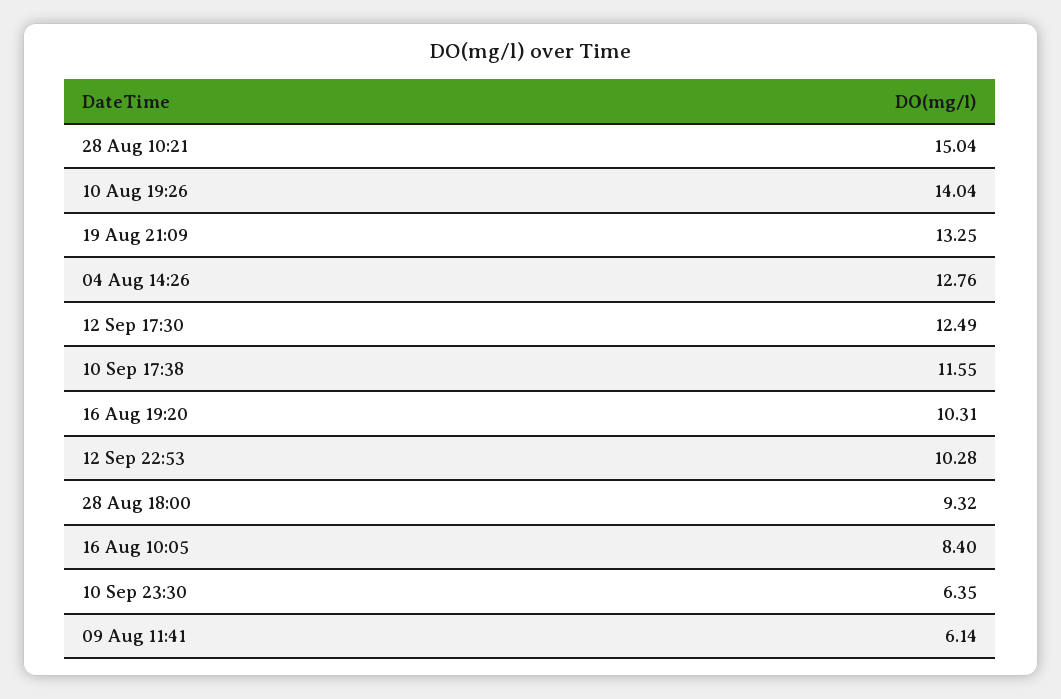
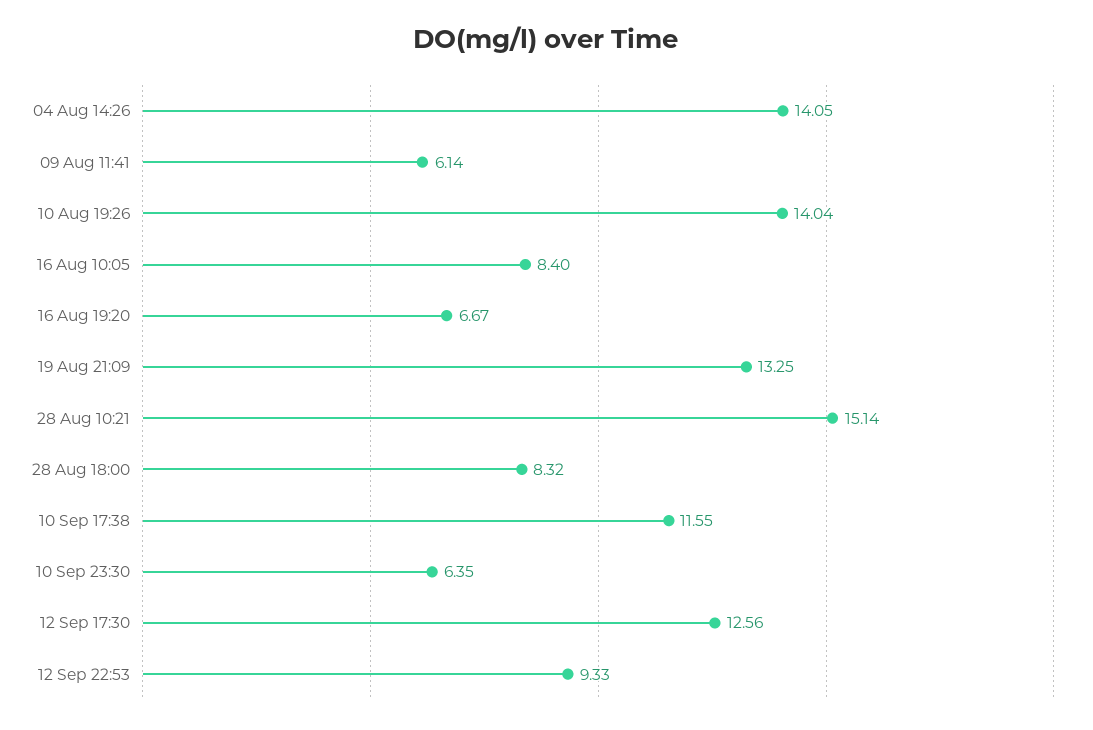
28 Aug 10:21: 15.04 -> 15.14
04 Aug 14:26: 12.76 -> 14.05
12 Sep 17:30: 12.49 -> 12.56
16 Aug 19:20: 10.31 -> 6.67
12 Sep 22:53: 10.28 -> 9.33
28 Aug 18:00: 9.32 -> 8.32

